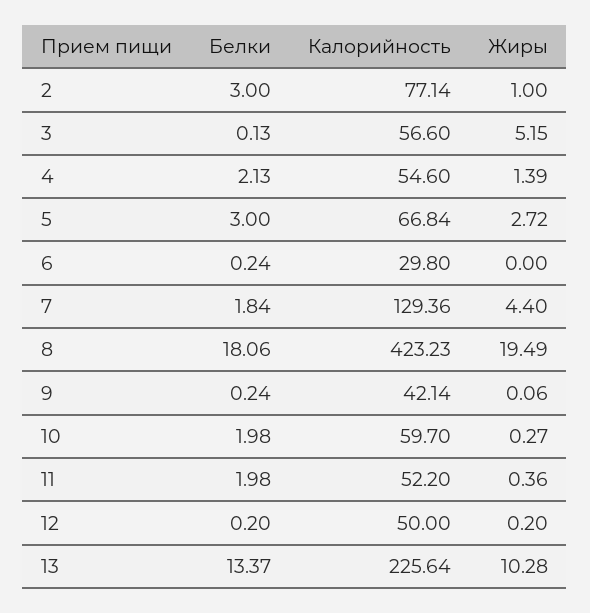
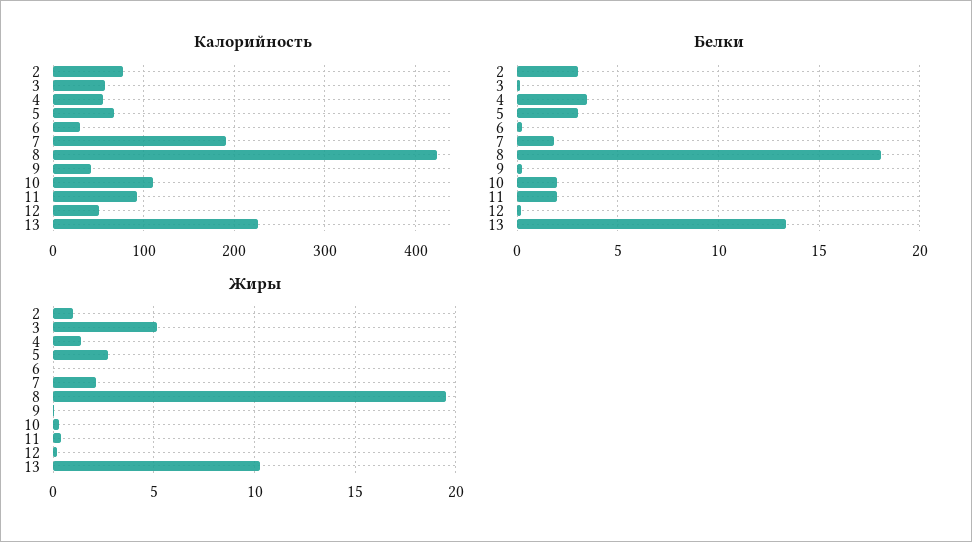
Белки, 4: 2.13 -> 3.5
Калорийность, 7: 129.36 -> 190
Жиры, 7: 4.4 -> 2
Калорийность, 10: 59.7 -> 110
Калорийность, 11: 52.2 -> 90

